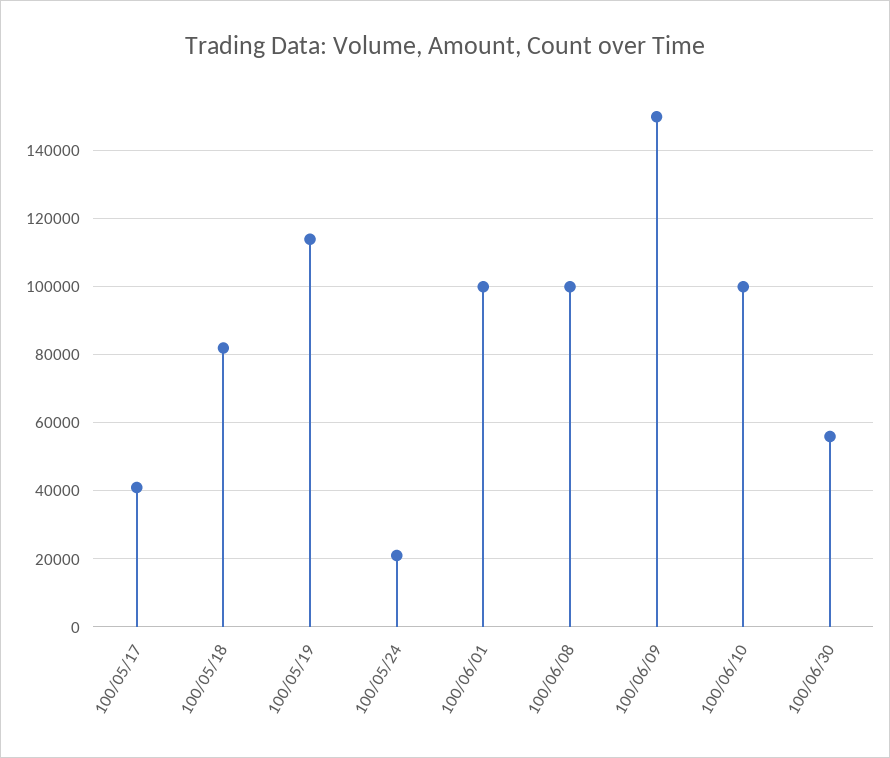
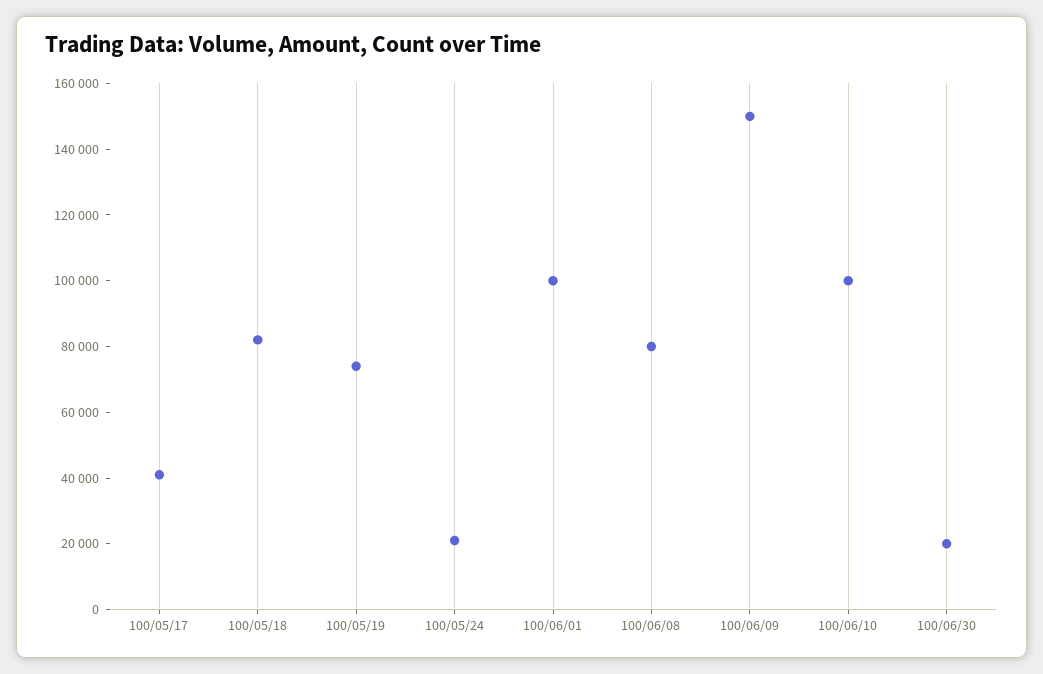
100/05/19: 114000 -> 75000
100/06/08: 100000 -> 80000
100/06/30: 56000 -> 20000

